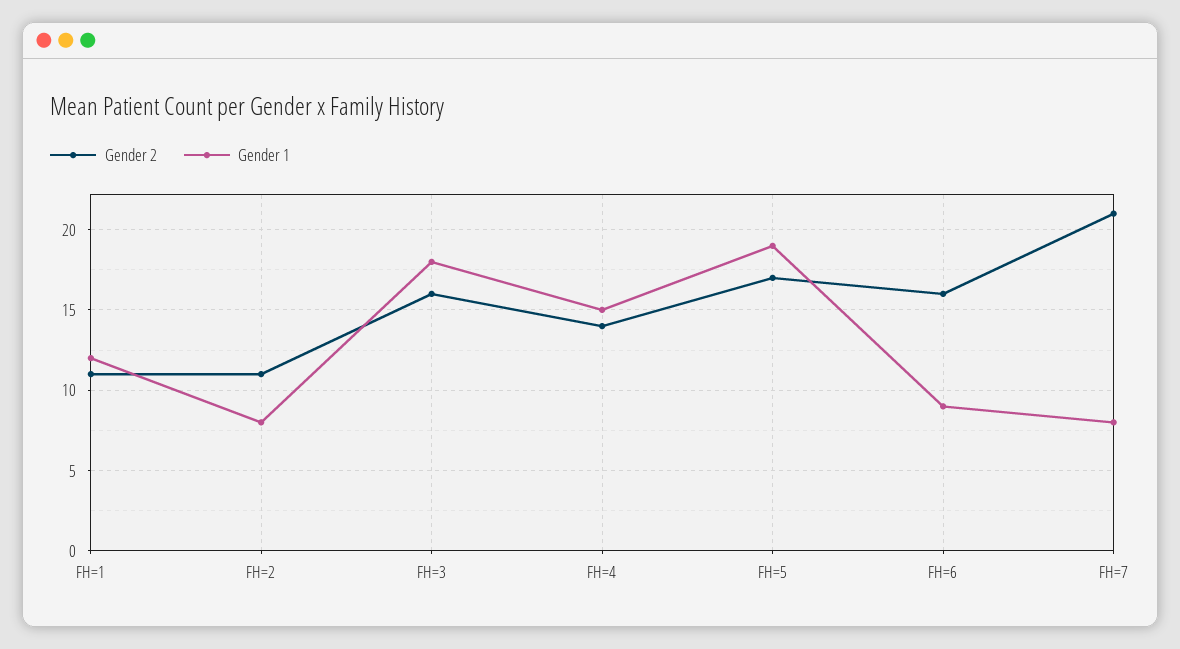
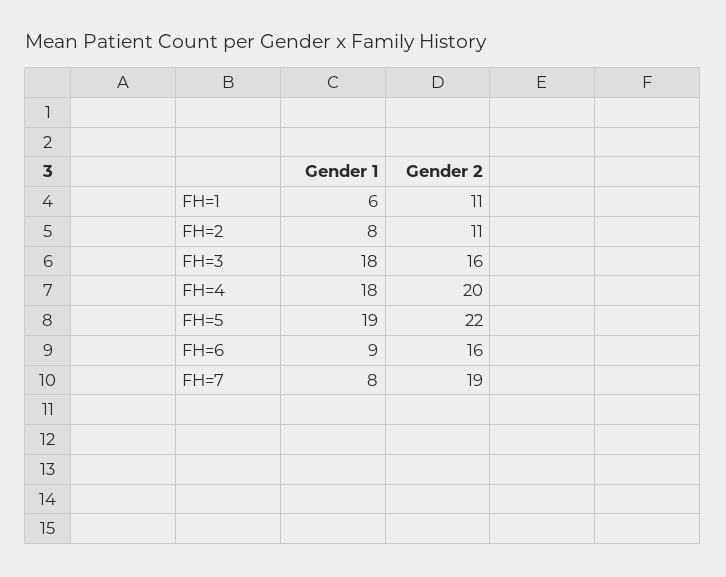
Gender 1, FH=1: 12 -> 6
Gender 2, FH=4: 14 -> 20
Gender 1, FH=4: 15 -> 18
Gender 2, FH=5: 17 -> 22
Gender 2, FH=7: 21 -> 19

